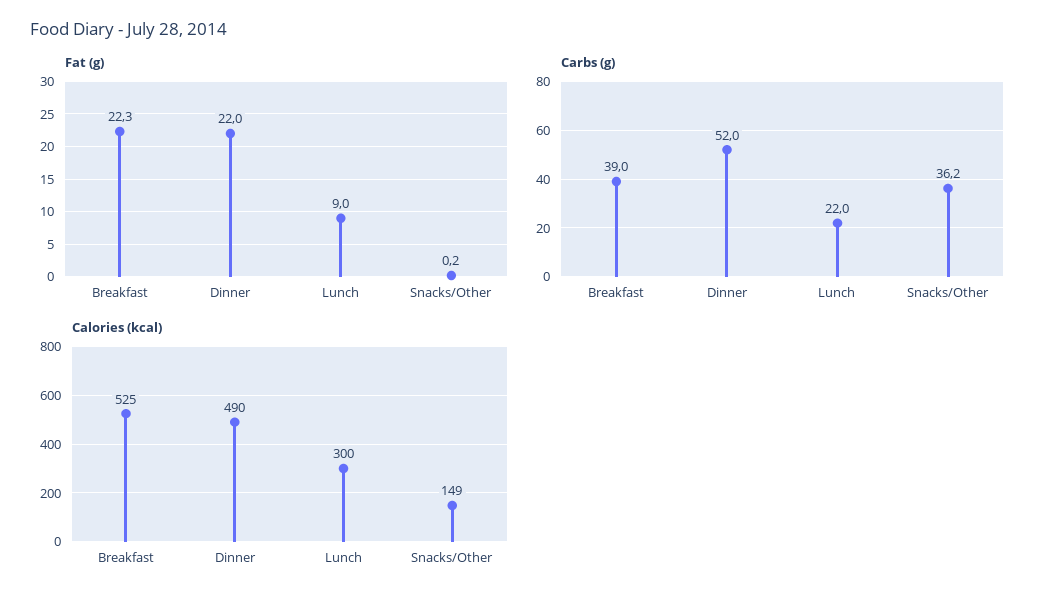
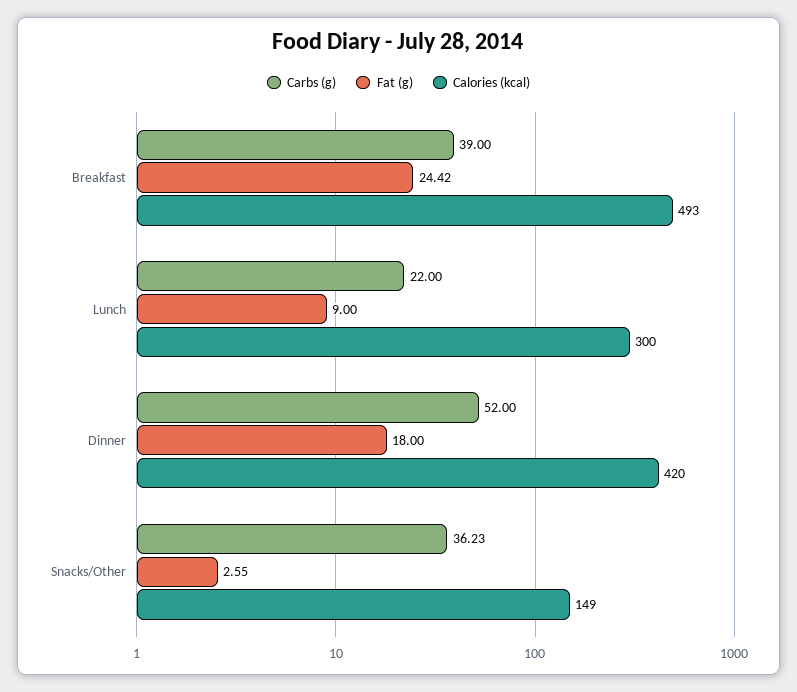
Fat (g), Breakfast: 22.3 -> 24.42
Fat (g), Dinner: 22 -> 18
Fat (g), Snacks/Other: 0.2 -> 2.55
Calories (kcal), Breakfast: 525 -> 493
Calories (kcal), Dinner: 490 -> 420

